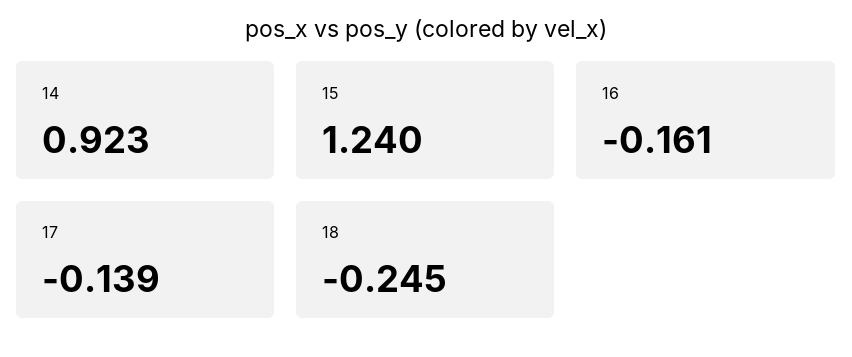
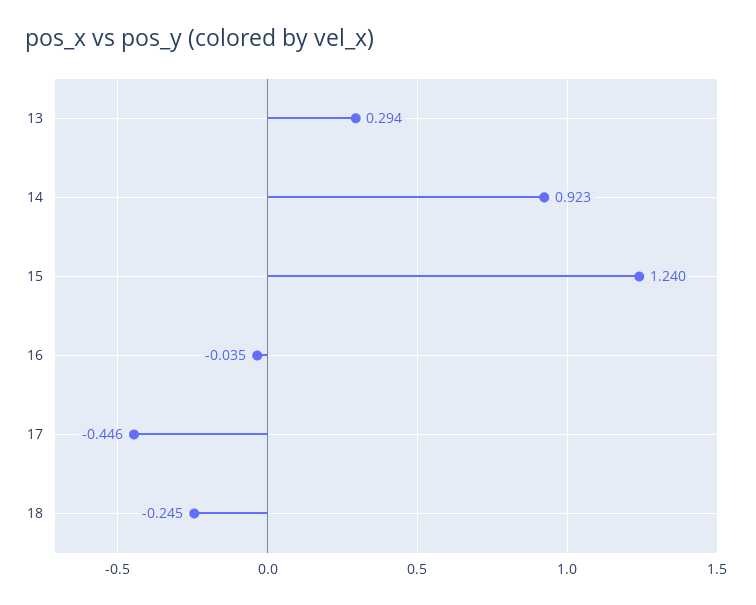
16: -0.161 -> -0.035
17: -0.139 -> -0.446
13: none -> 0.294

